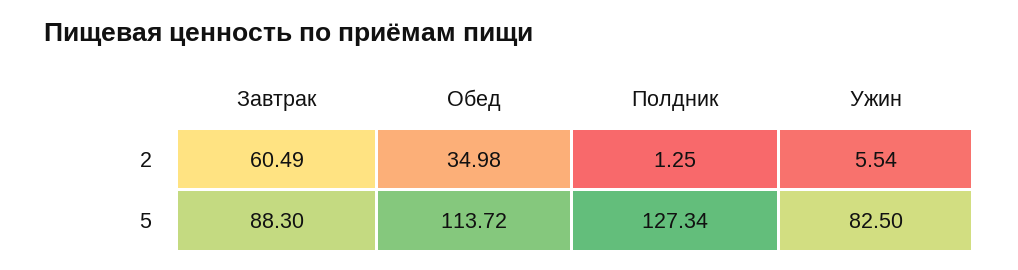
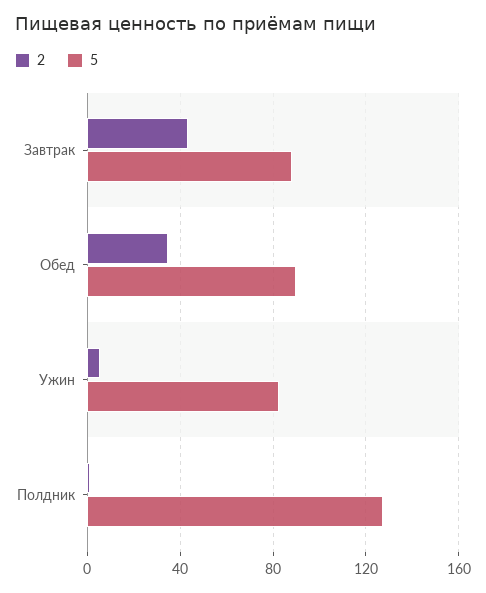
2, Завтрак: 60.49 -> 45
5, Обед: 113.72 -> 90

